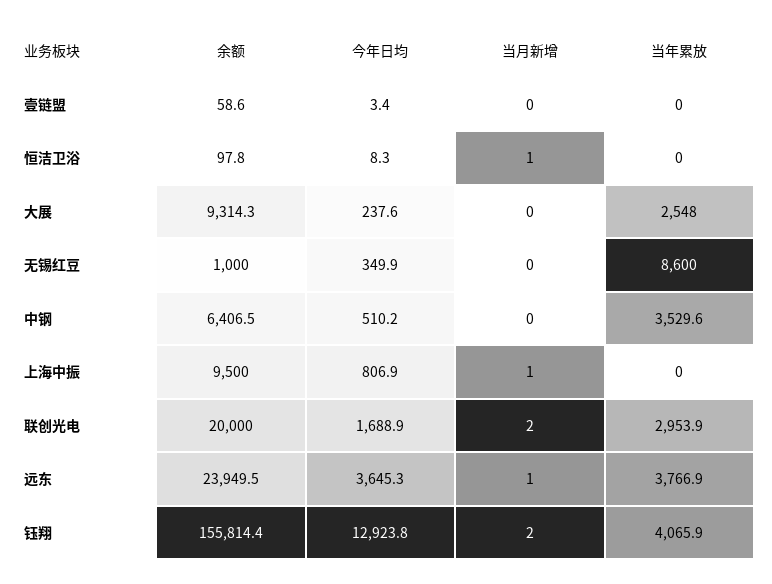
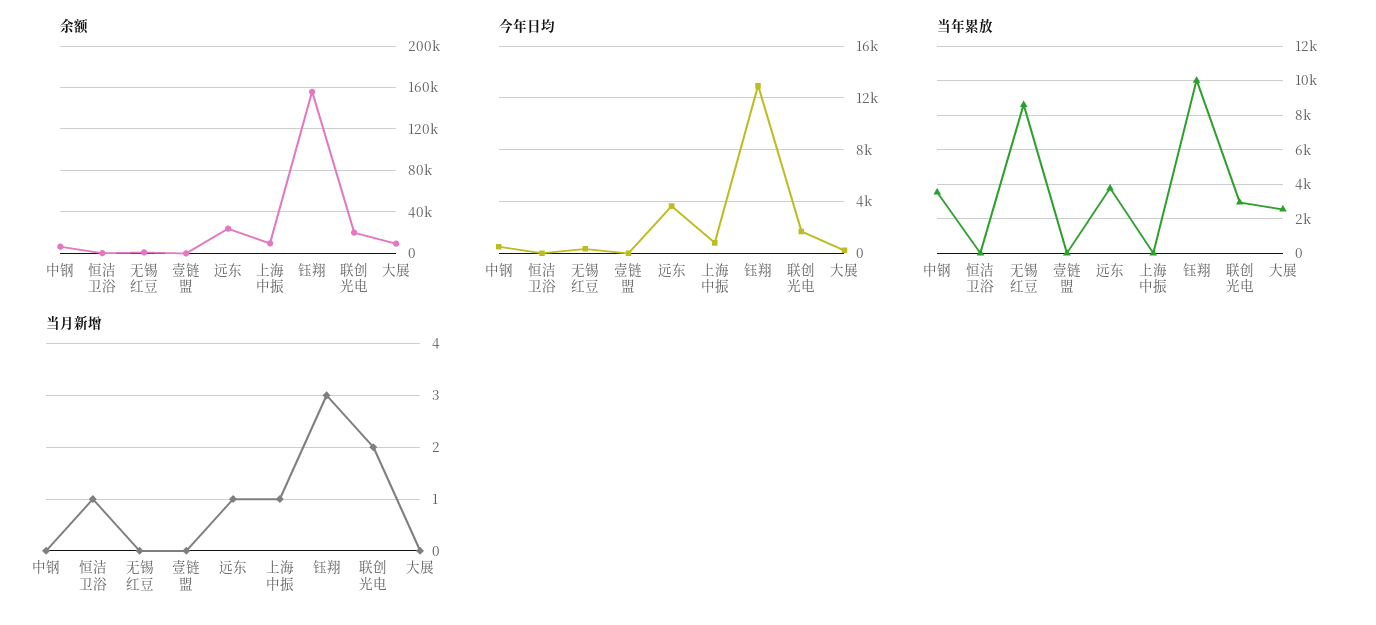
当月新增, 钰翔: 2 -> 3
当年累放, 钰翔: 4065.9 -> 10000

